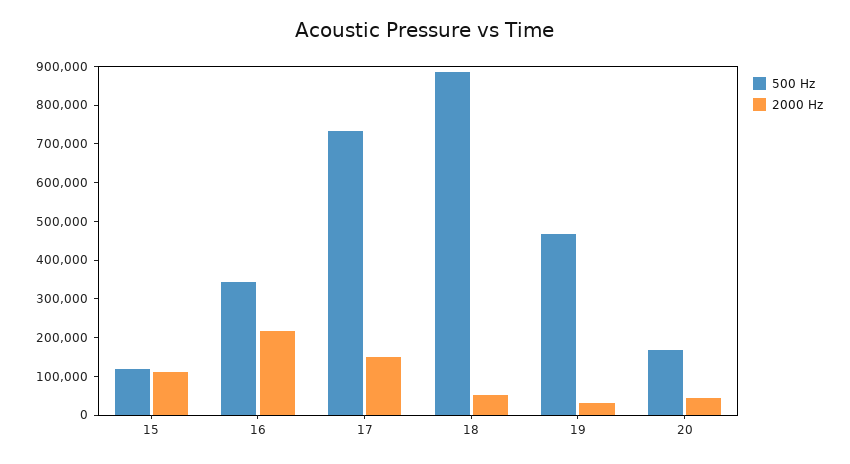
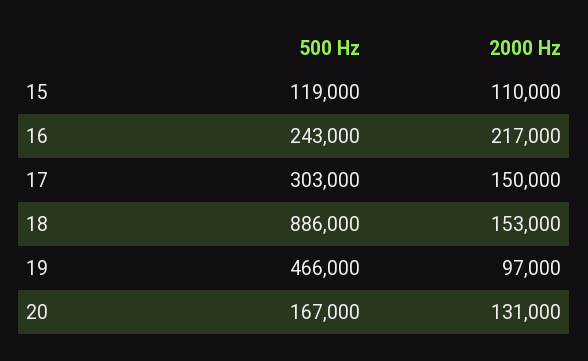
500 Hz, 16: 350000 -> 243000
500 Hz, 17: 725000 -> 303000
2000 Hz, 18: 50000 -> 153000
2000 Hz, 19: 25000 -> 97000
2000 Hz, 20: 50000 -> 131000

